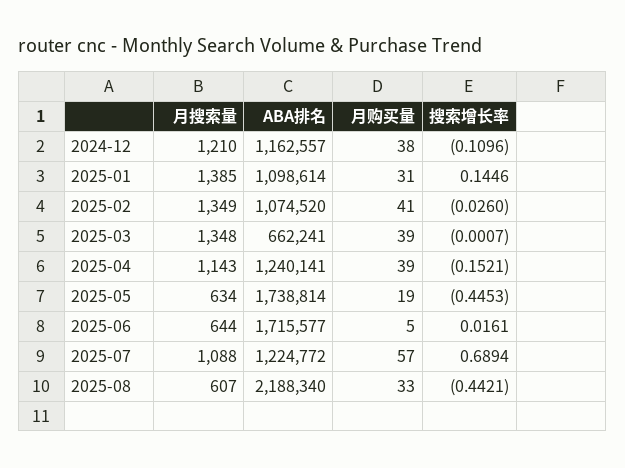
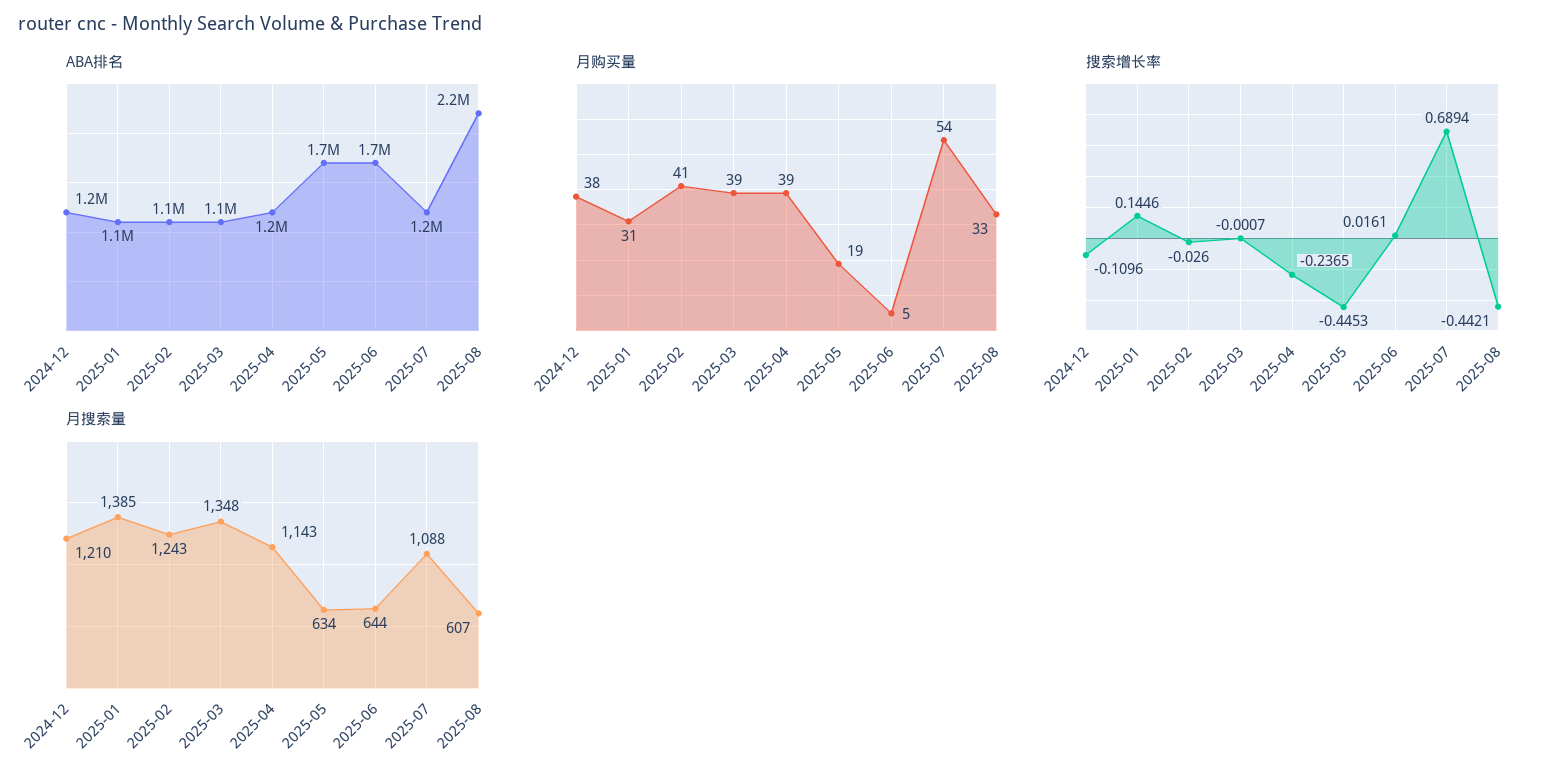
月搜索量, 2025-02: 1349 -> 1243
ABA排名, 2025-03: 662241 -> 1100000
搜索增长率, 2025-04: -0.1521 -> -0.2365
月购买量, 2025-07: 57 -> 54

